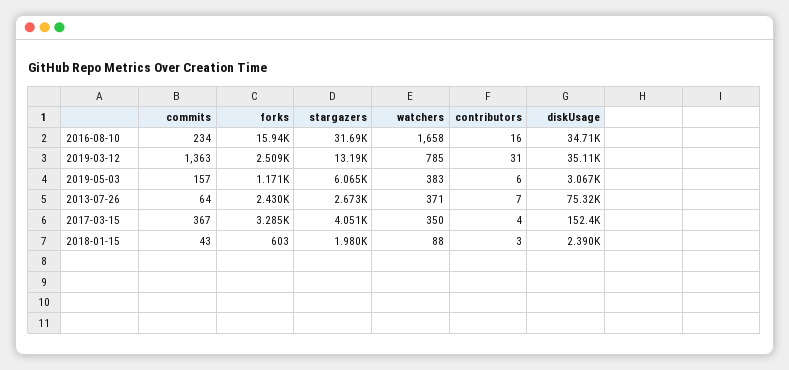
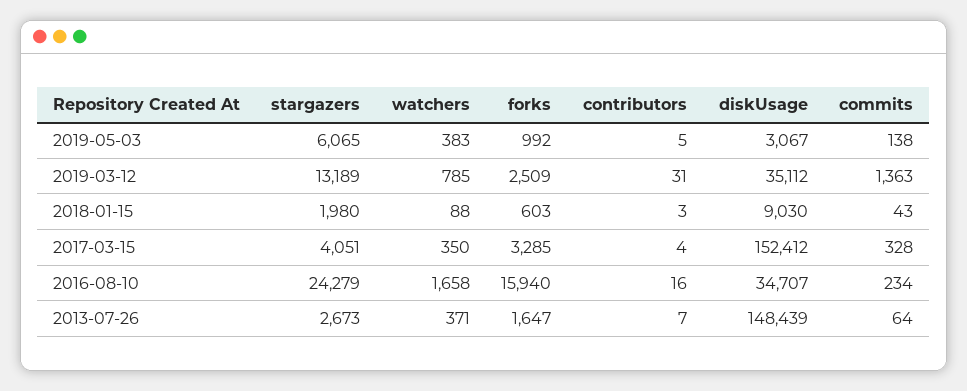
stargazers, 2016-08-10: 31690 -> 24279
commits, 2019-05-03: 157 -> 138
forks, 2019-05-03: 1171 -> 992
contributors, 2019-05-03: 6 -> 5
forks, 2013-07-26: 2430 -> 1647
diskUsage, 2013-07-26: 75320 -> 148439
commits, 2017-03-15: 367 -> 328
diskUsage, 2018-01-15: 2390 -> 9030

